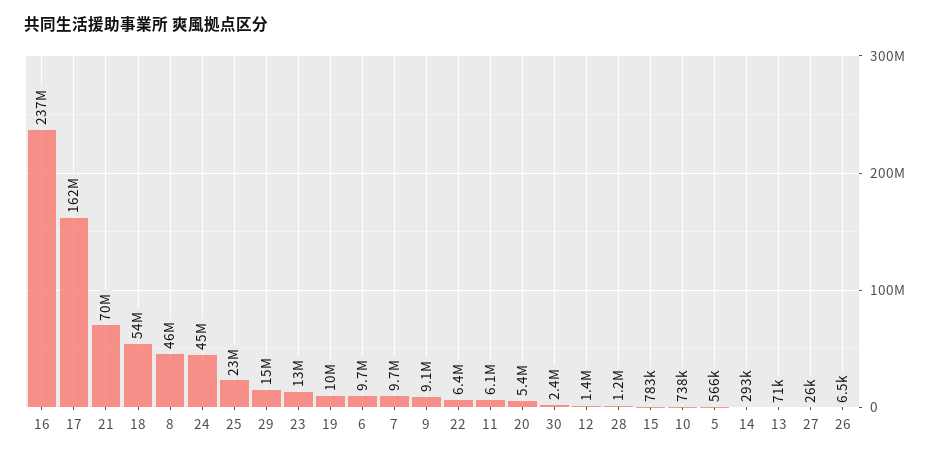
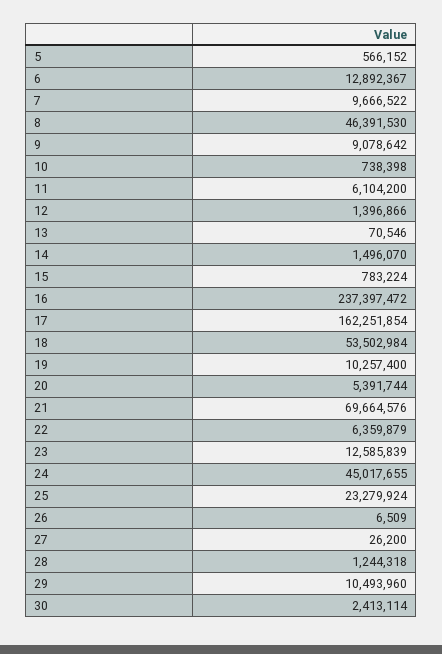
29: 15000000 -> 10493960
6: 9700000 -> 12892367
14: 293000 -> 1496070

